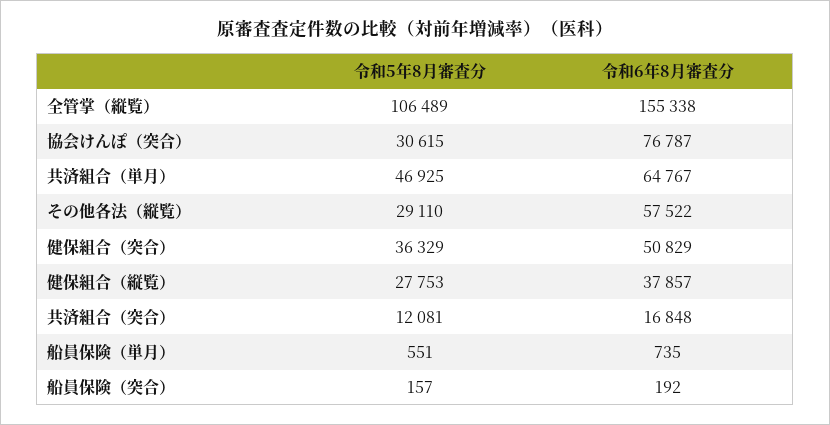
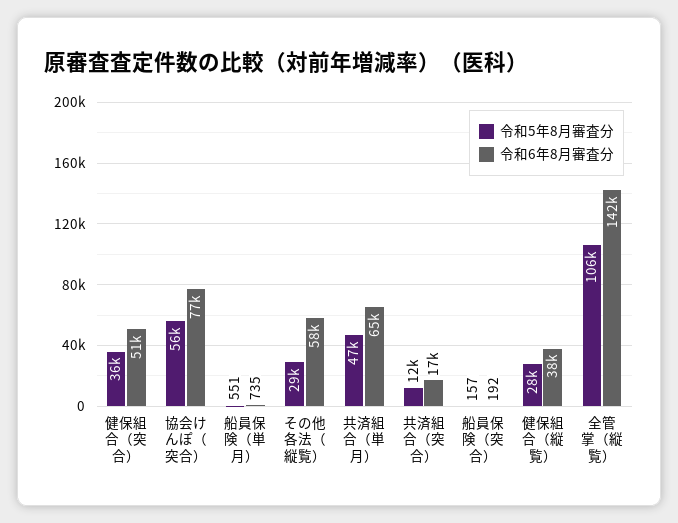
令和6年8月審査分, 全管掌（縦覧）: 155338 -> 142000
令和5年8月審査分, 協会けんぽ（突合）: 30615 -> 56000

